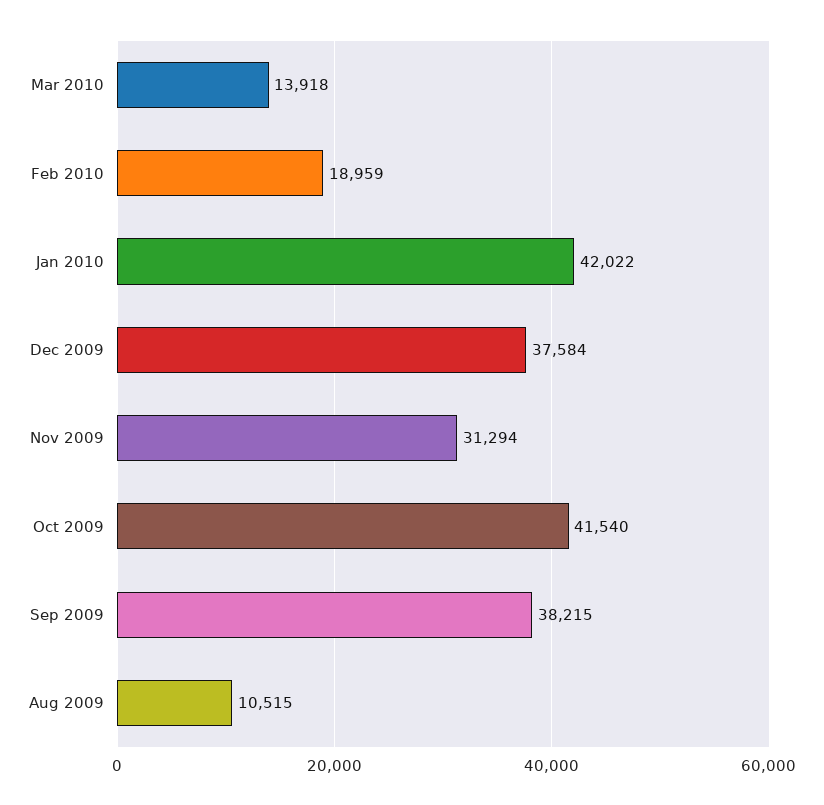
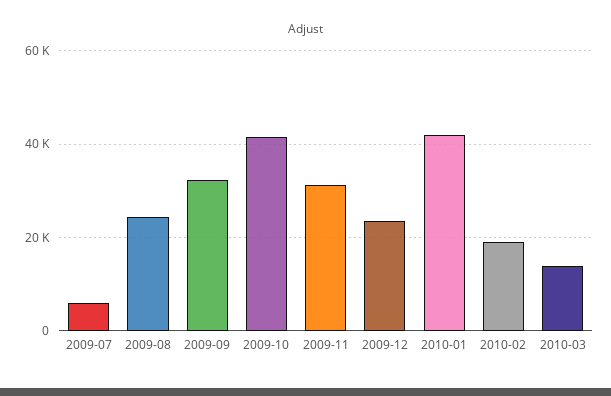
Dec 2009: 37584 -> 24000
Sep 2009: 38215 -> 32000
Aug 2009: 10515 -> 24000
2009-07: none -> 6000

